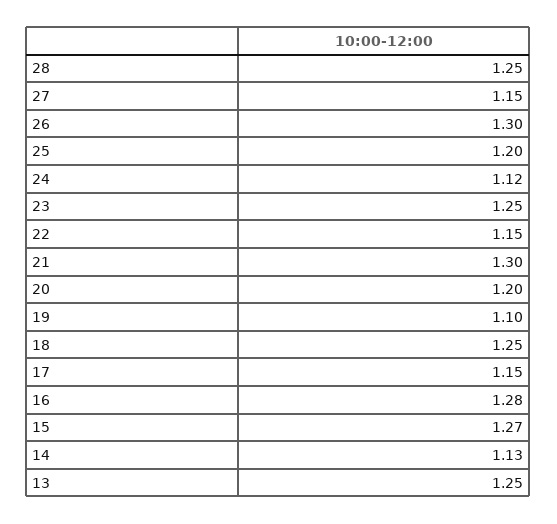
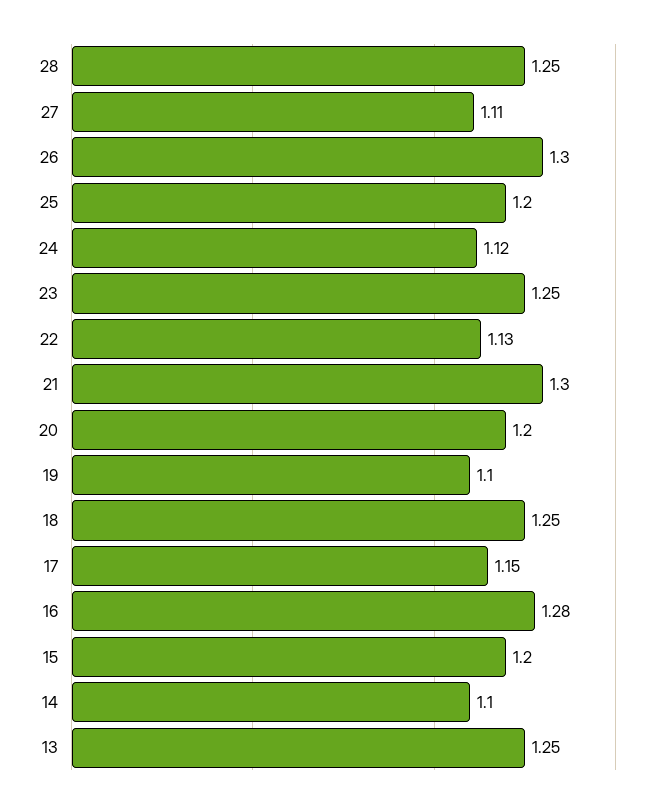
27: 1.15 -> 1.11
22: 1.15 -> 1.13
15: 1.27 -> 1.2
14: 1.13 -> 1.1

